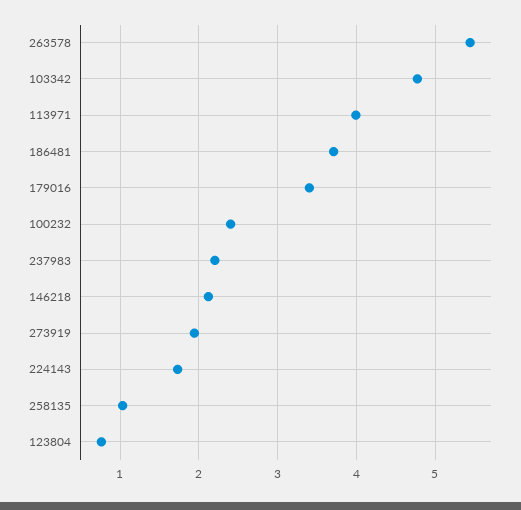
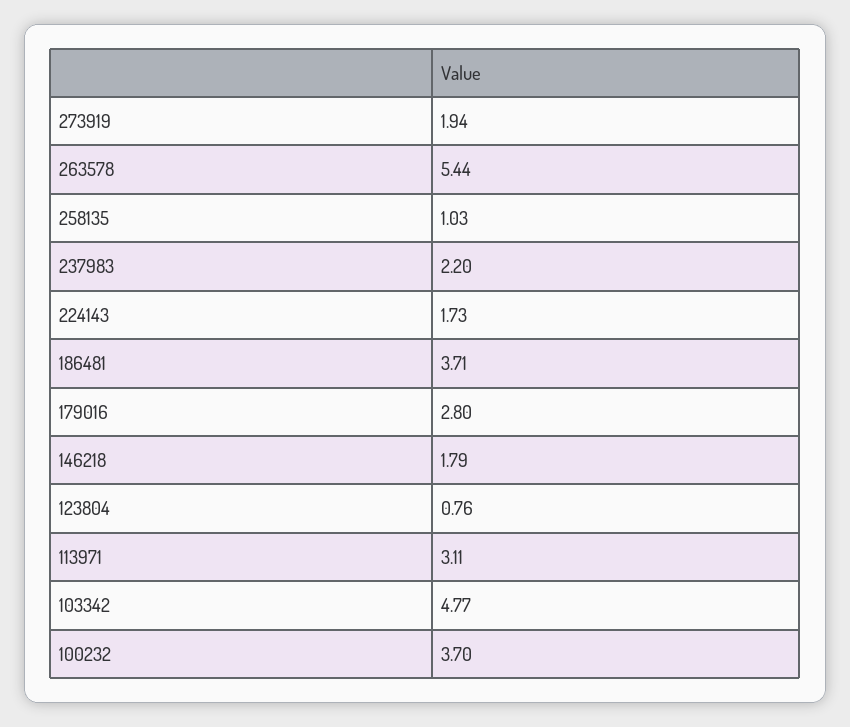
113971: 4 -> 3.11
179016: 3.4 -> 2.8
100232: 2.4 -> 3.7
146218: 2.1 -> 1.79

